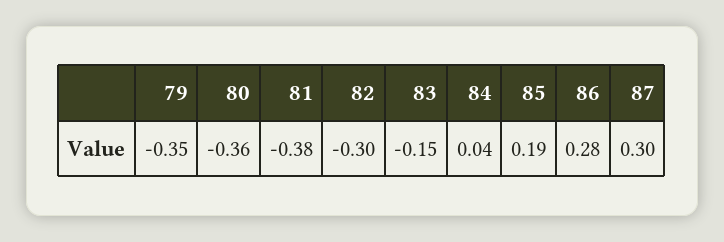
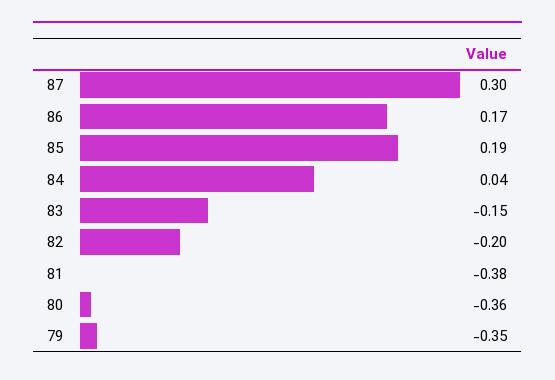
82: -0.3 -> -0.2
86: 0.28 -> 0.17

